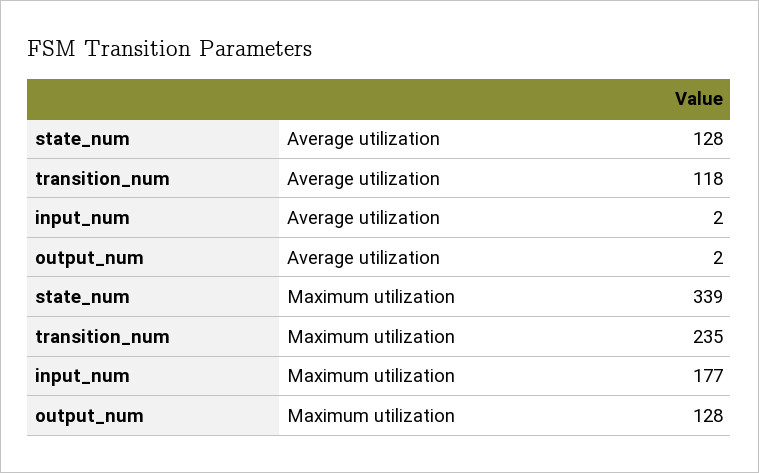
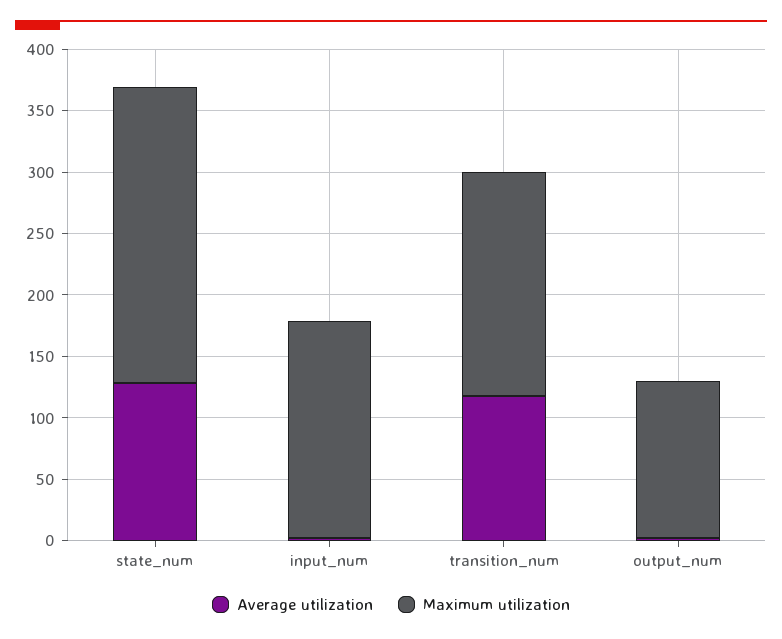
Maximum utilization, state_num: 339 -> 240
Maximum utilization, transition_num: 235 -> 180

